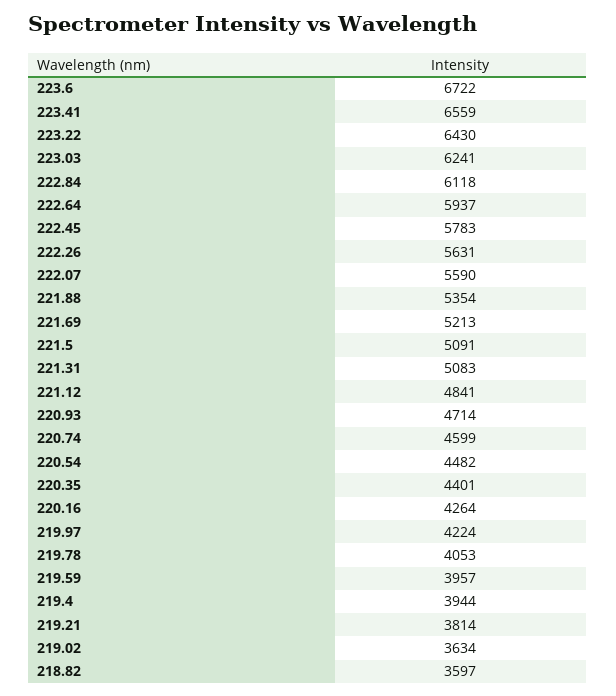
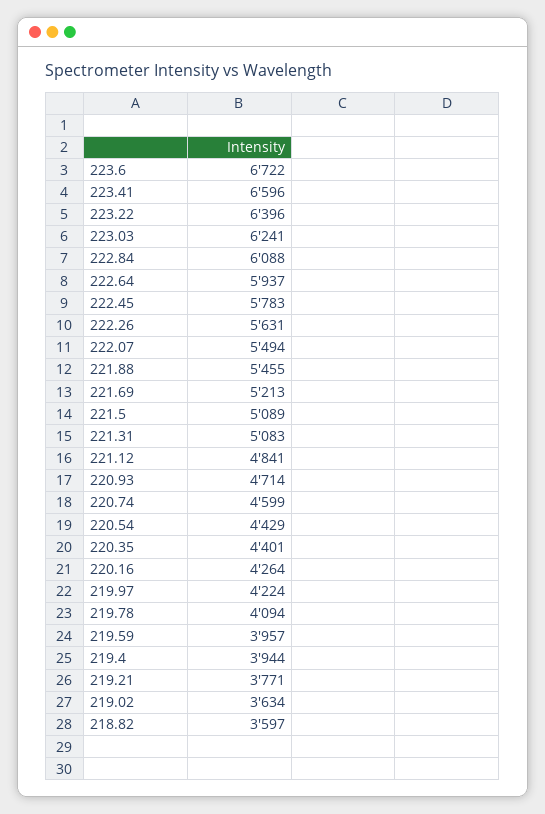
223.41: 6559 -> 6596
223.22: 6430 -> 6396
222.84: 6118 -> 6088
222.07: 5590 -> 5494
221.88: 5354 -> 5455
221.5: 5091 -> 5089
220.54: 4482 -> 4429
219.78: 4053 -> 4094
219.21: 3814 -> 3771

